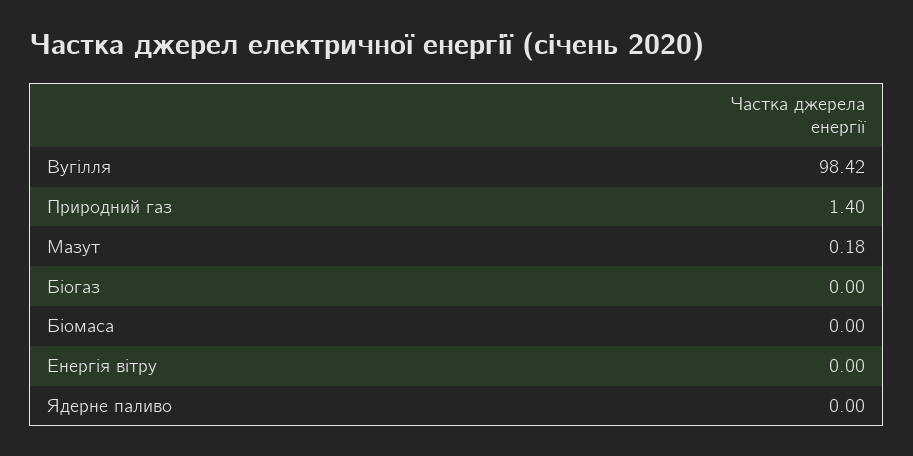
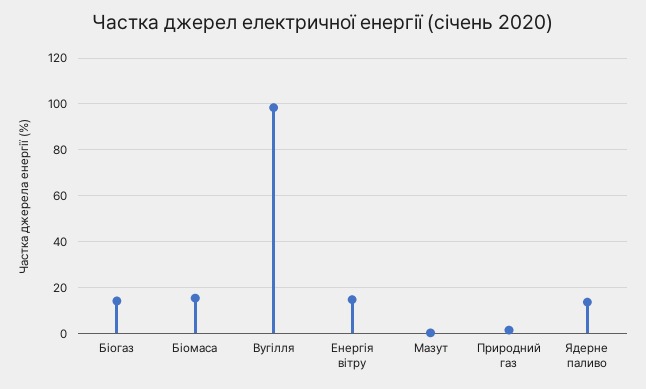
Біогаз: 0 -> 15
Біомаса: 0 -> 15
Енергія вітру: 0 -> 15
Ядерне паливо: 0 -> 15

